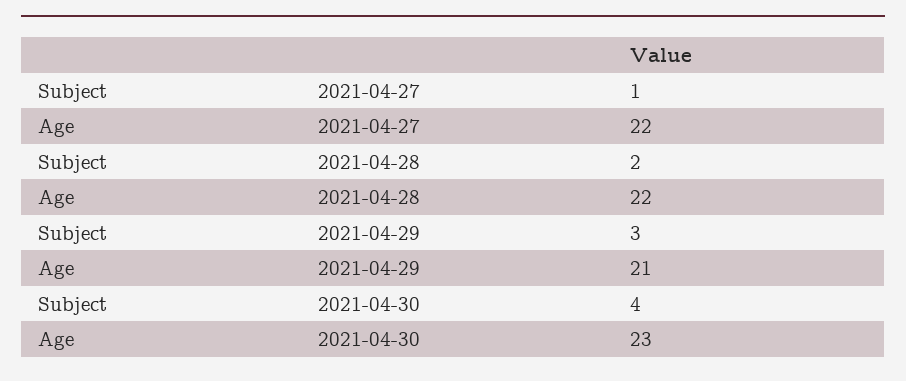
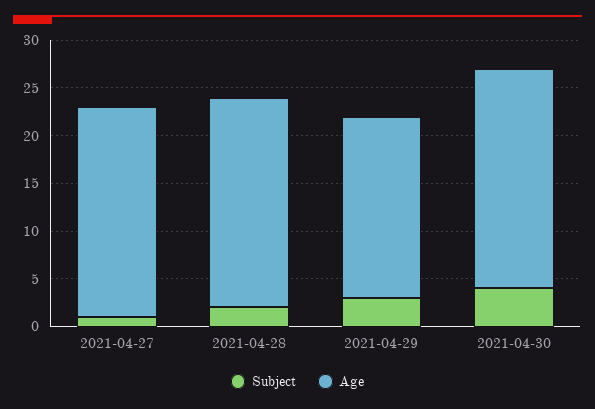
Age, 2021-04-29: 21 -> 19

